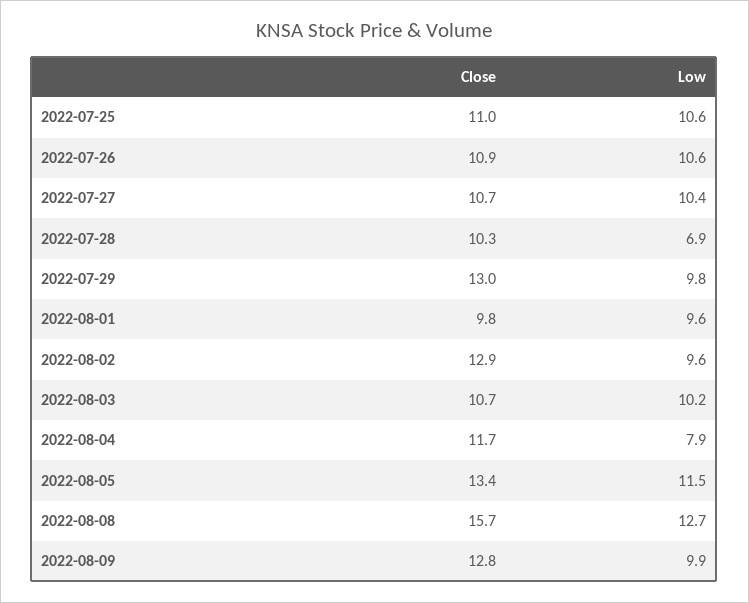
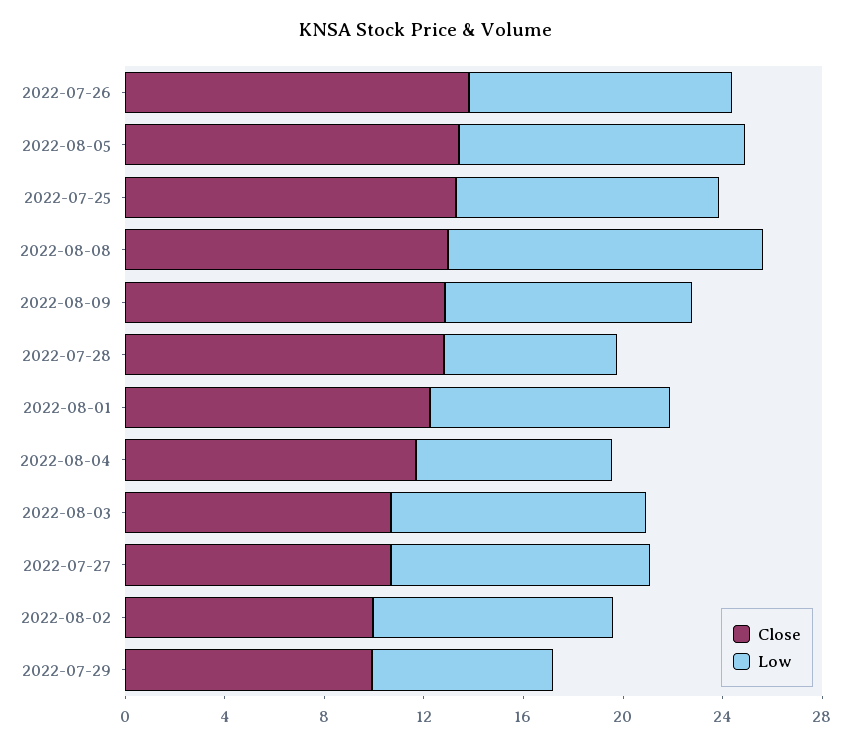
Close, 2022-07-25: 11 -> 13
Close, 2022-07-26: 10.9 -> 14
Close, 2022-07-28: 10.3 -> 13
Close, 2022-07-29: 13 -> 10
Low, 2022-07-29: 9.8 -> 7
Close, 2022-08-01: 9.8 -> 12
Close, 2022-08-02: 12.9 -> 10
Close, 2022-08-08: 15.7 -> 13

